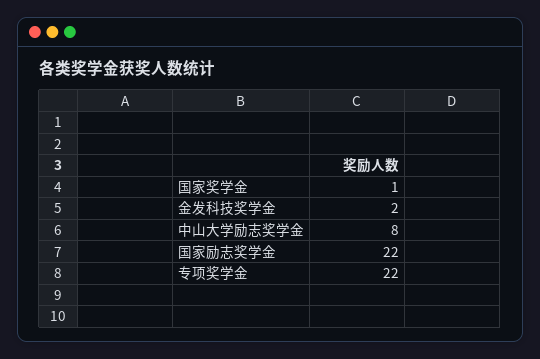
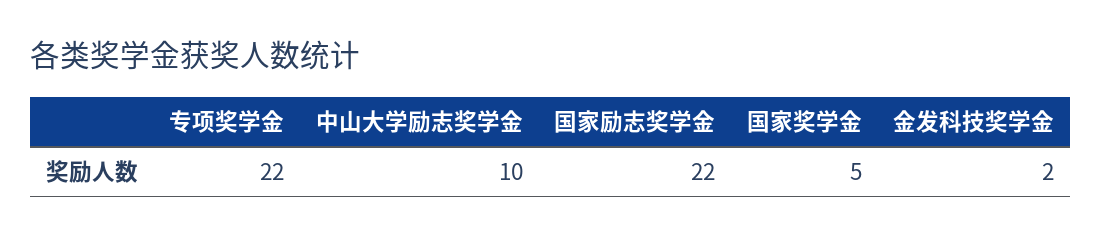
国家奖学金: 1 -> 5
中山大学励志奖学金: 8 -> 10

